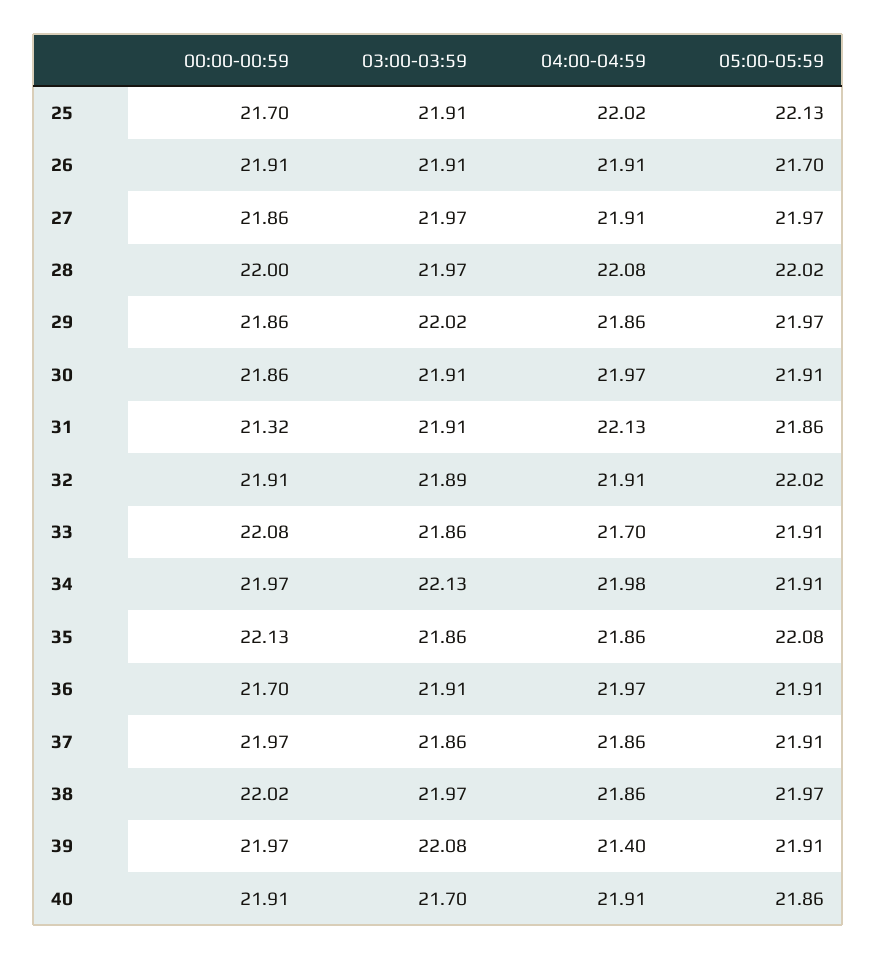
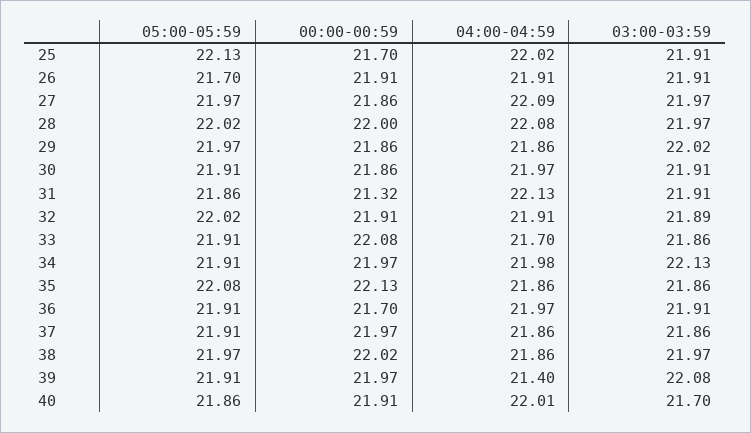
04:00-04:59, 27: 21.91 -> 22.09
04:00-04:59, 40: 21.91 -> 22.01

